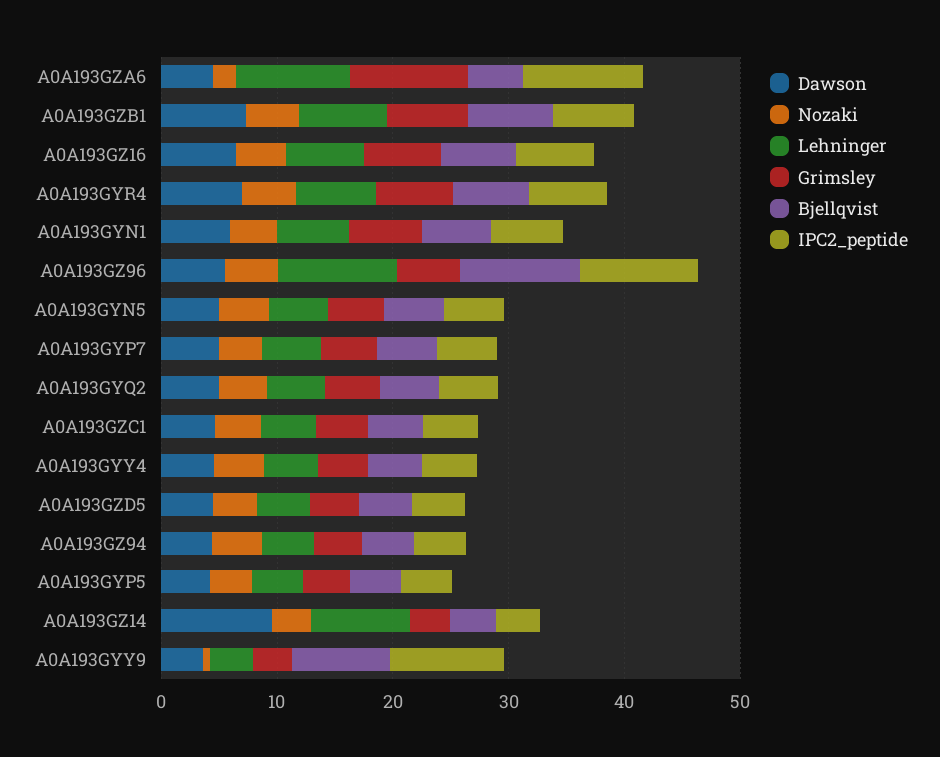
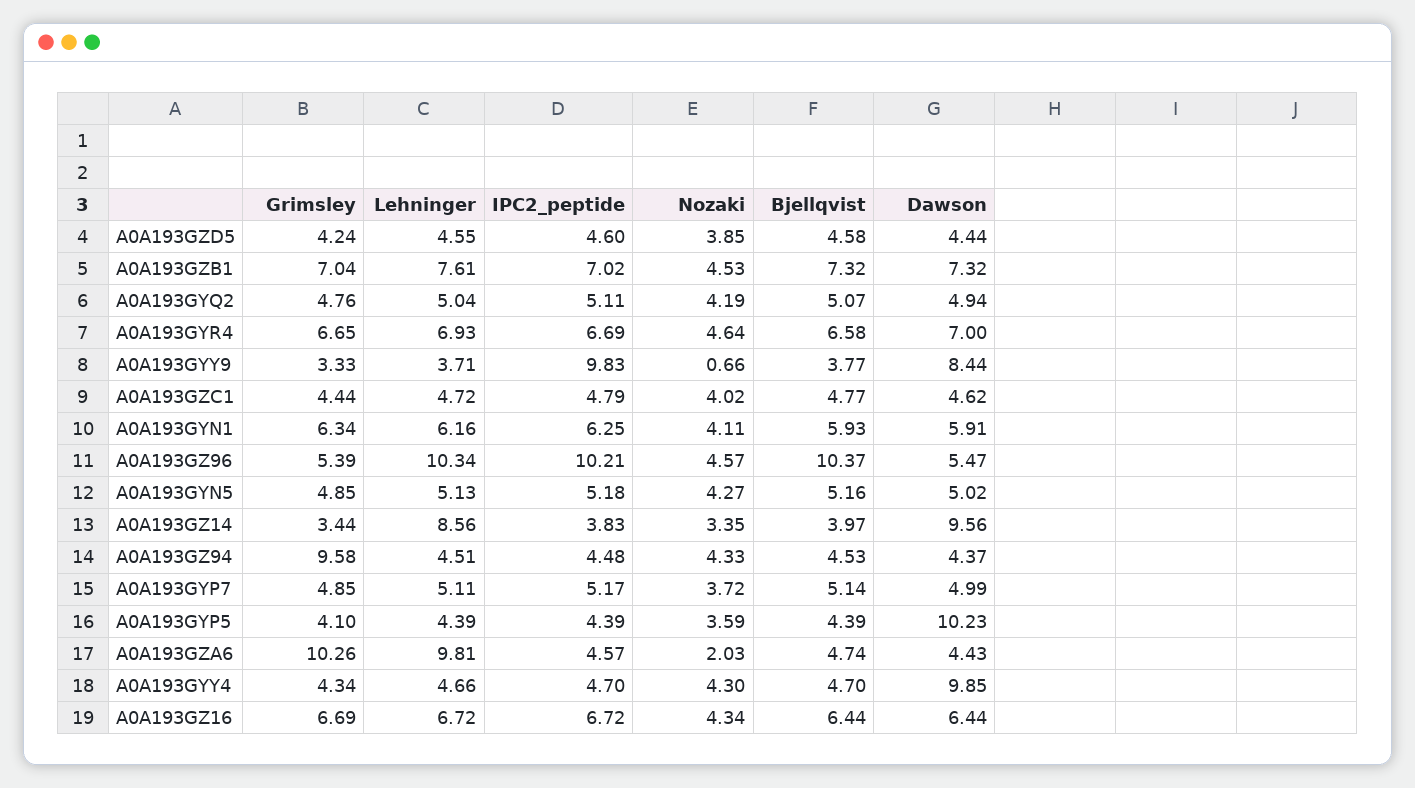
IPC2_peptide, A0A193GZA6: 10 -> 4.57
Dawson, A0A193GYY4: 4 -> 9.85
Grimsley, A0A193GZ94: 4 -> 9.58
Dawson, A0A193GYP5: 4 -> 10.23
Dawson, A0A193GYY9: 4 -> 8.44
Bjellqvist, A0A193GYY9: 8 -> 3.77

